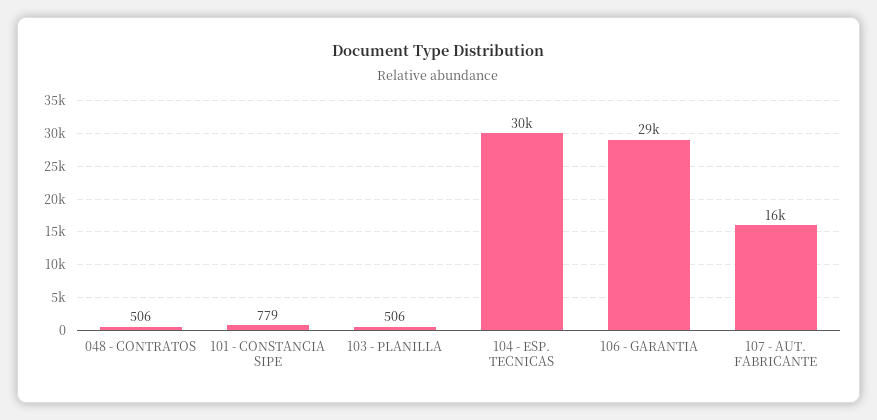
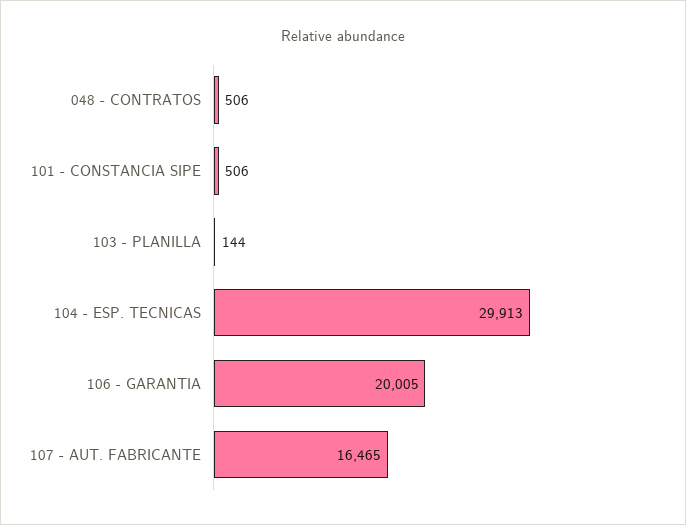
101 - CONSTANCIA SIPE: 779 -> 506
103 - PLANILLA: 506 -> 144
106 - GARANTIA: 29000 -> 20005

